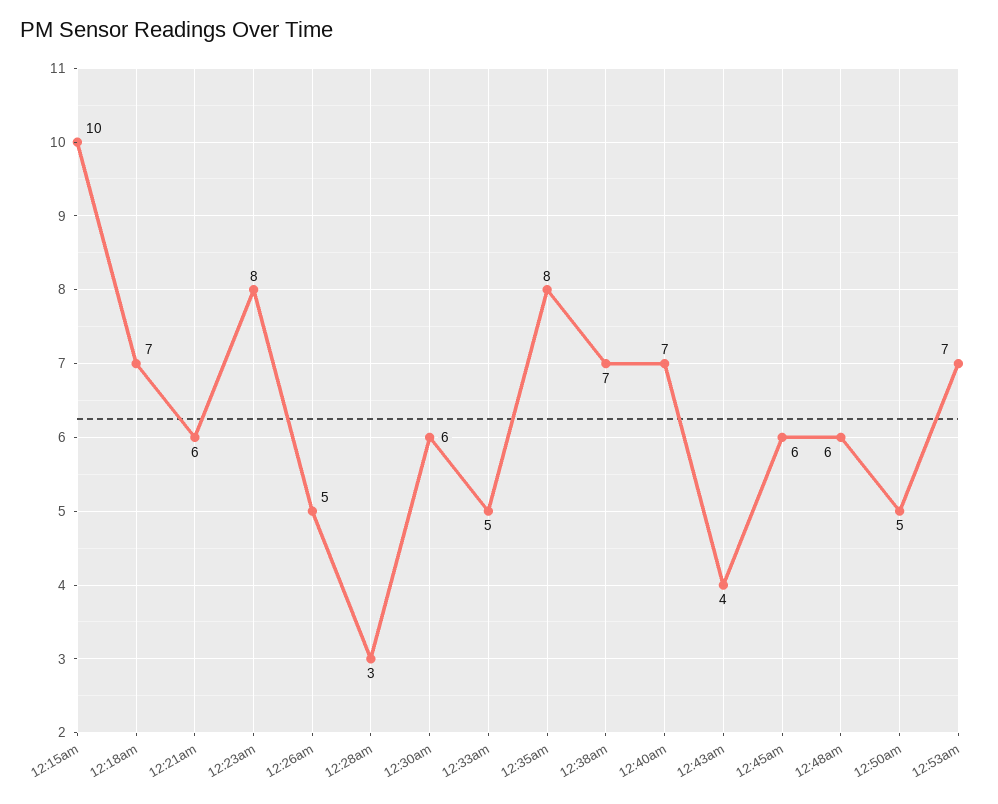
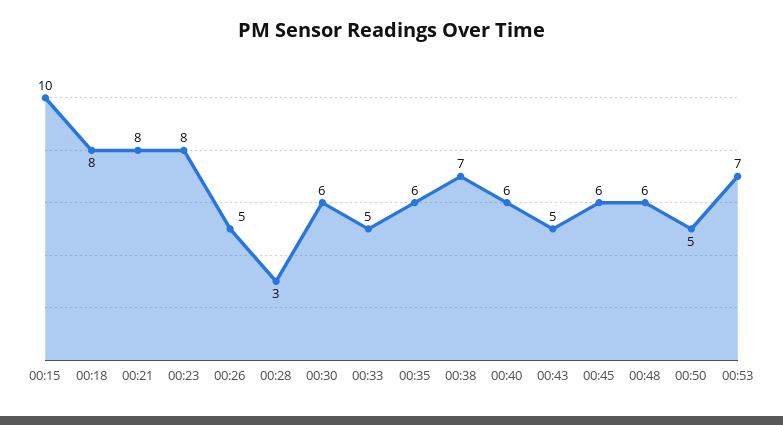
12:18am: 7 -> 8
12:21am: 6 -> 8
12:35am: 8 -> 6
12:40am: 7 -> 6
12:43am: 4 -> 5

